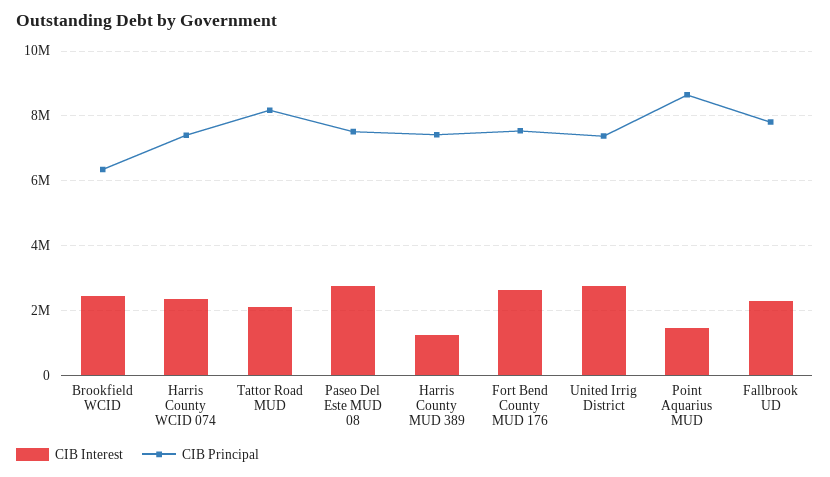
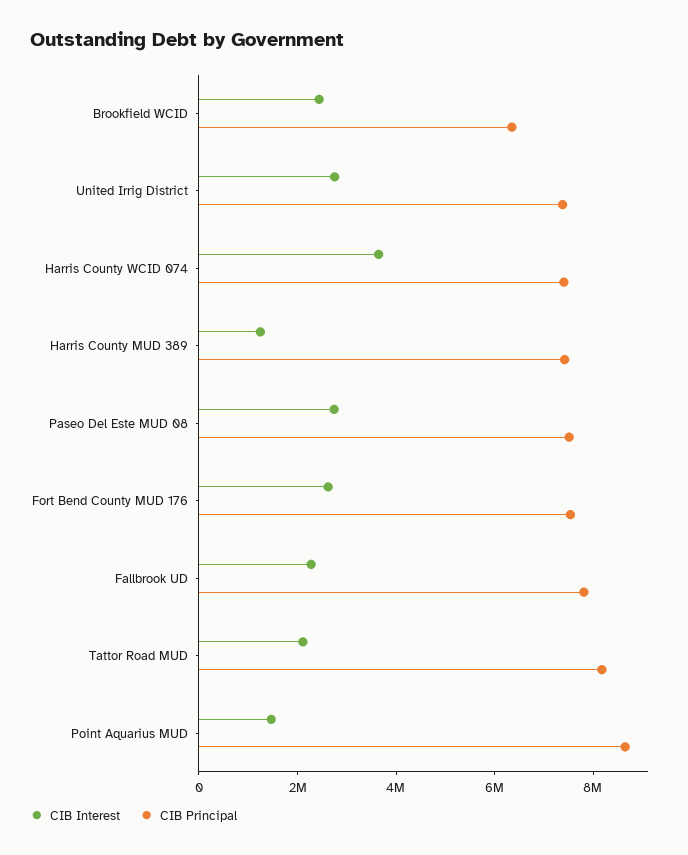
CIB Interest, Harris County WCID 074: 2400000 -> 3500000

